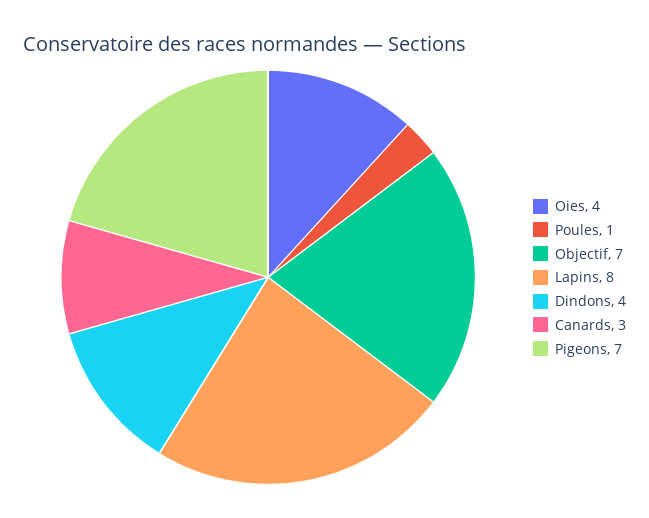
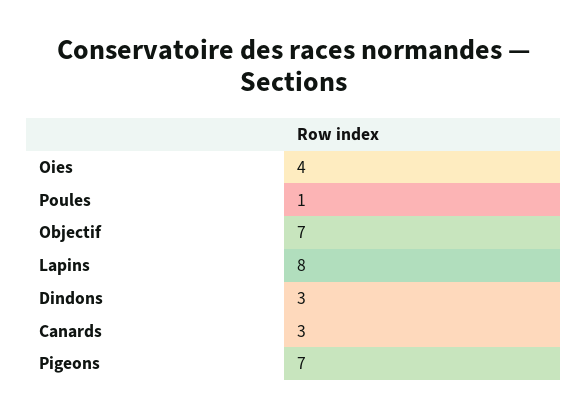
Dindons: 4 -> 3

